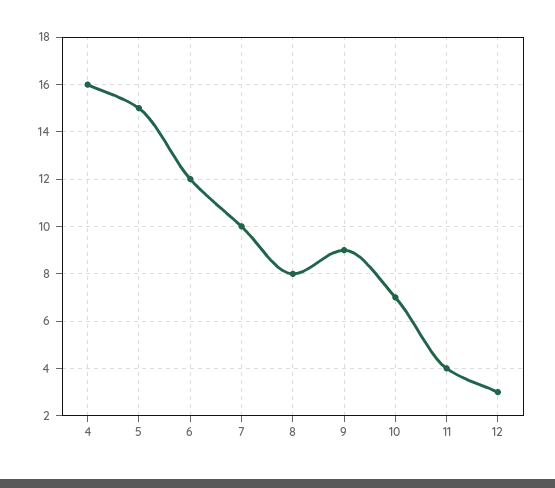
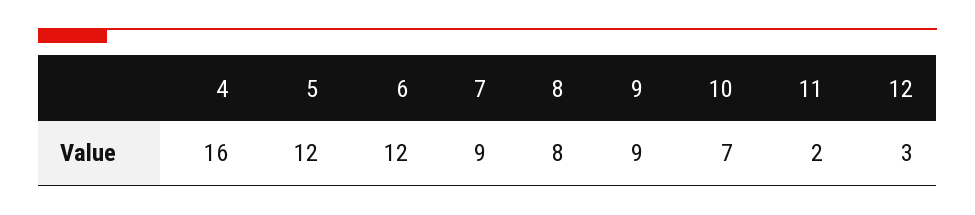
5: 15 -> 12
7: 10 -> 9
11: 4 -> 2

